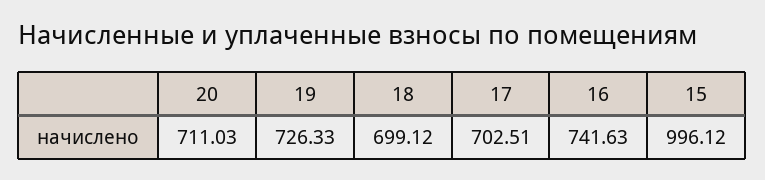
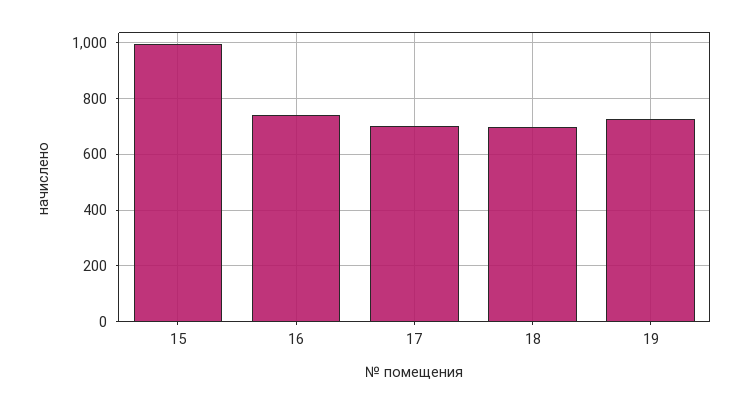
20: 711.03 -> none

